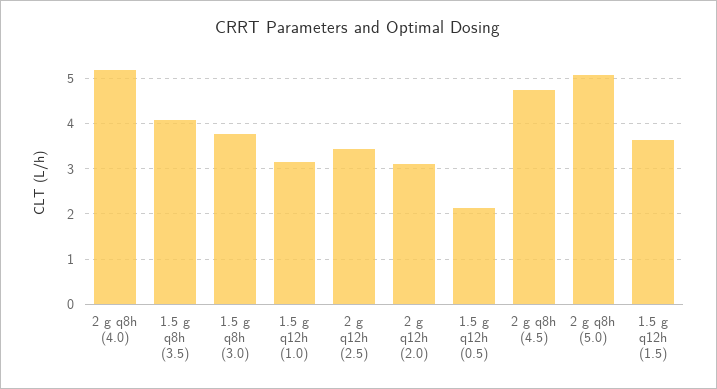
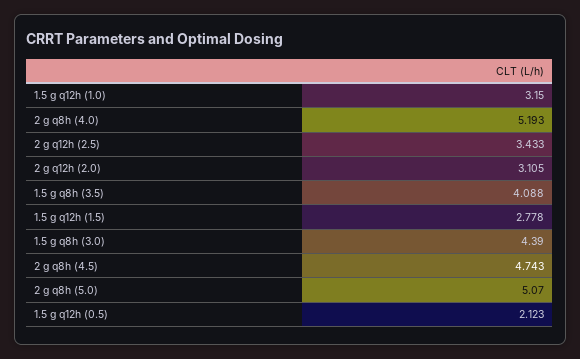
1.5 g q8h (3.0): 3.8 -> 4.39
1.5 g q12h (1.5): 3.6 -> 2.778

